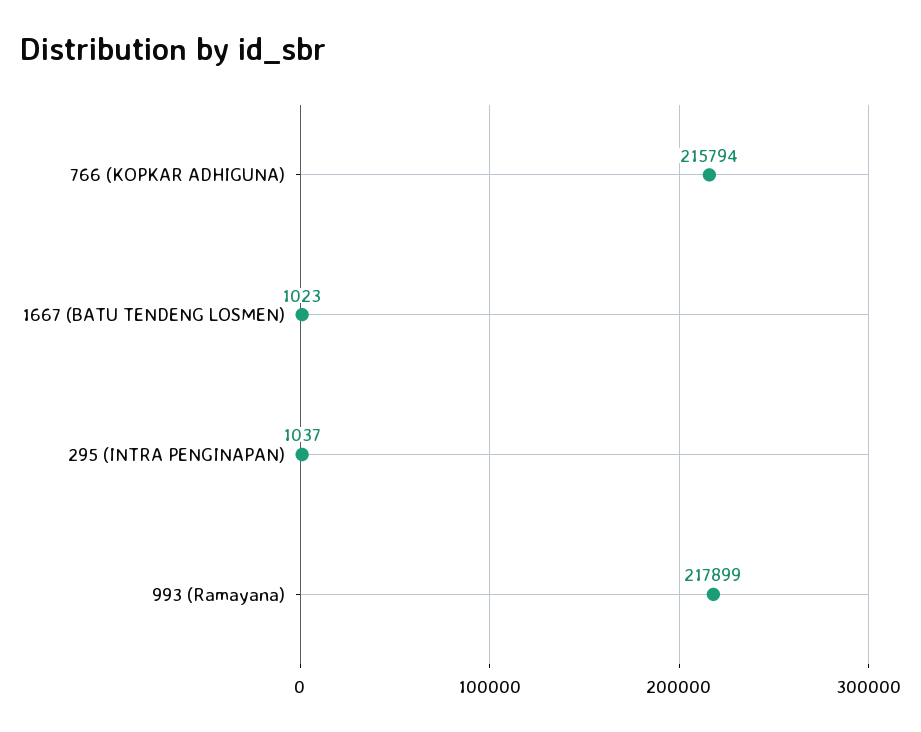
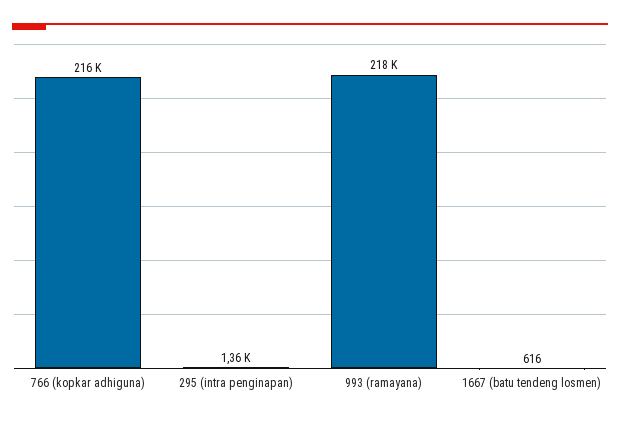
1667 (BATU TENDENG LOSMEN): 1023 -> 616
295 (INTRA PENGINAPAN): 1037 -> 1360

